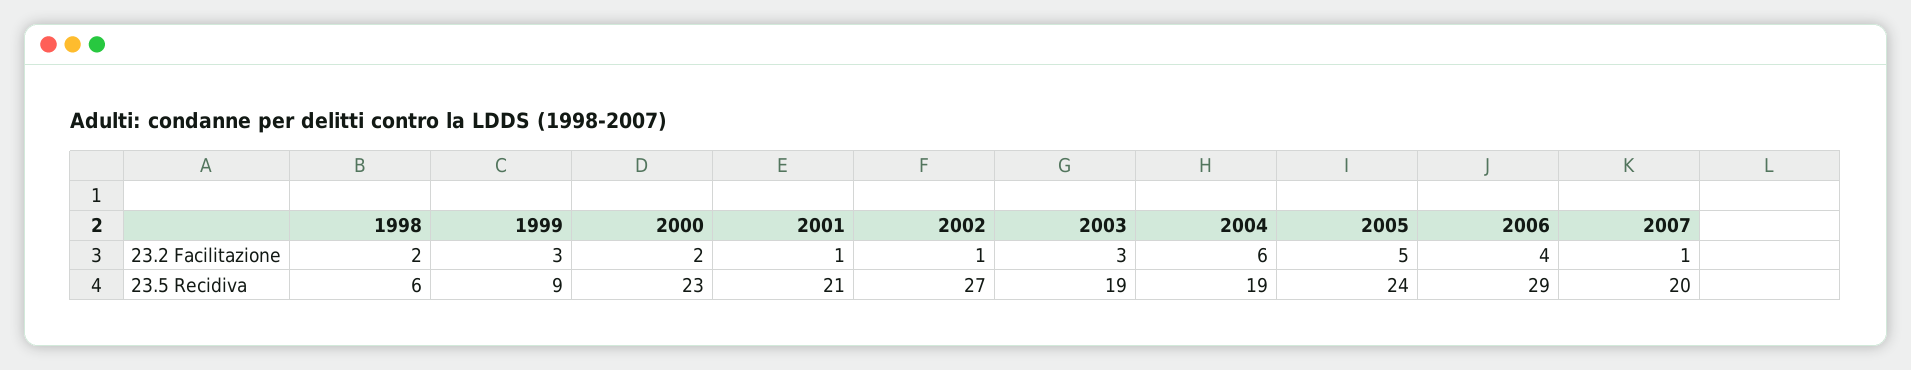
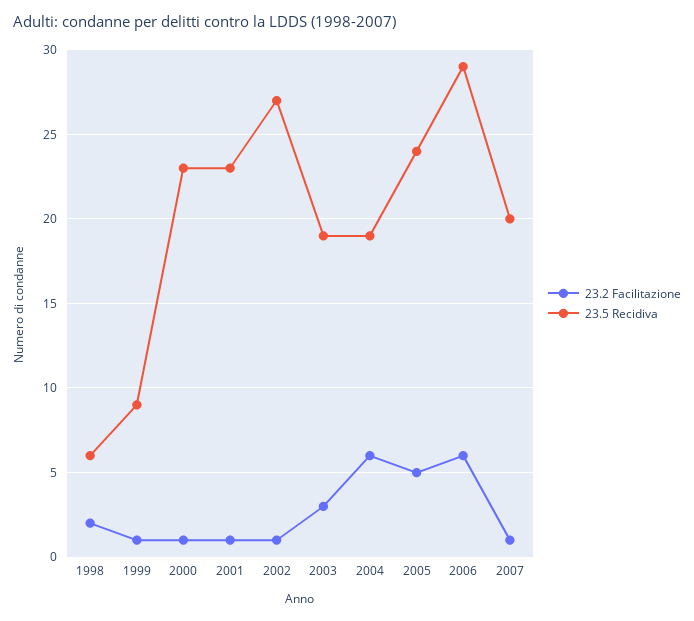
23.2 Facilitazione, 1999: 3 -> 1
23.2 Facilitazione, 2000: 2 -> 1
23.2 Facilitazione, 2006: 4 -> 6
23.5 Recidiva, 2001: 21 -> 23

